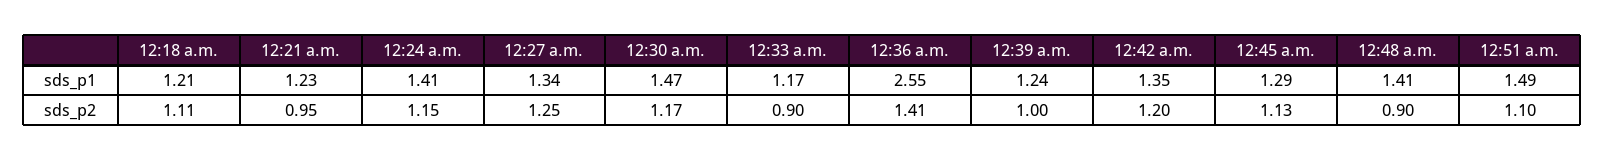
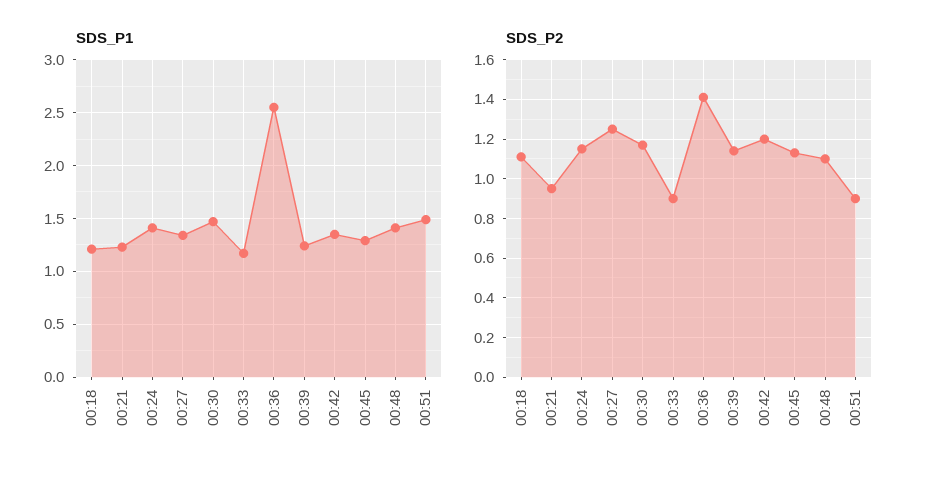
sds_p2, 12:39 a.m.: 1 -> 1.15
sds_p2, 12:48 a.m.: 0.9 -> 1.1
sds_p2, 12:51 a.m.: 1.1 -> 0.9

